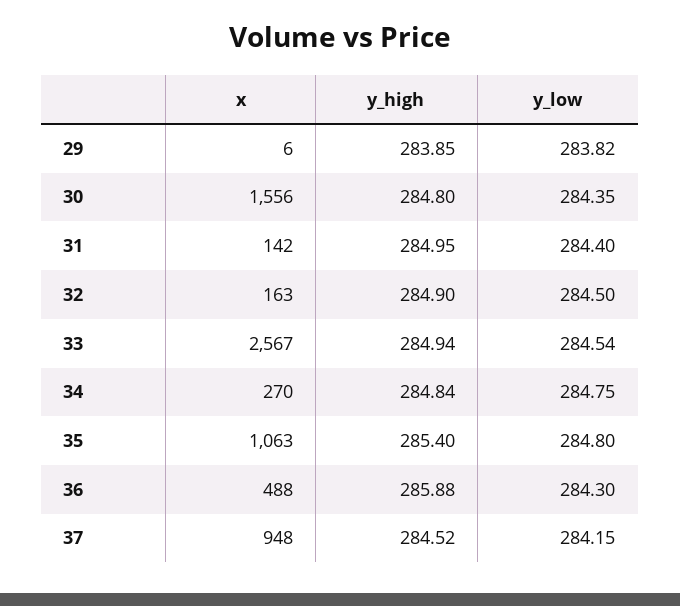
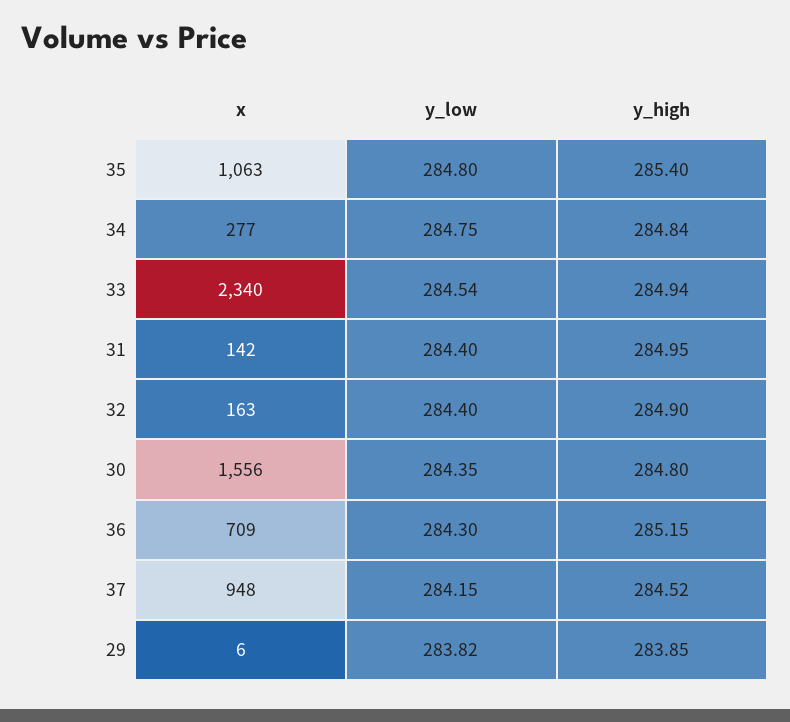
y_low, 32: 284.5 -> 284.4
x, 33: 2567 -> 2340
x, 34: 270 -> 277
x, 36: 488 -> 709
y_high, 36: 285.88 -> 285.15

